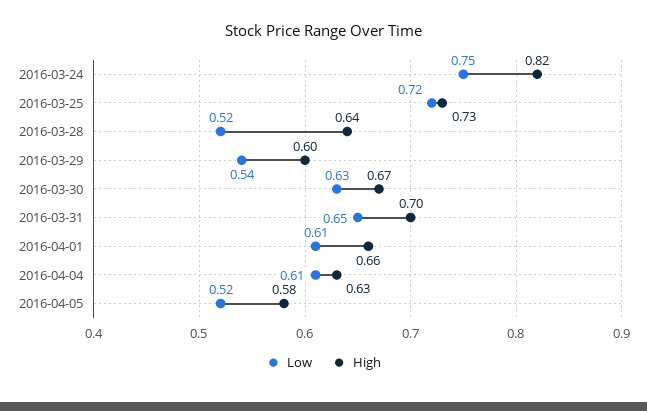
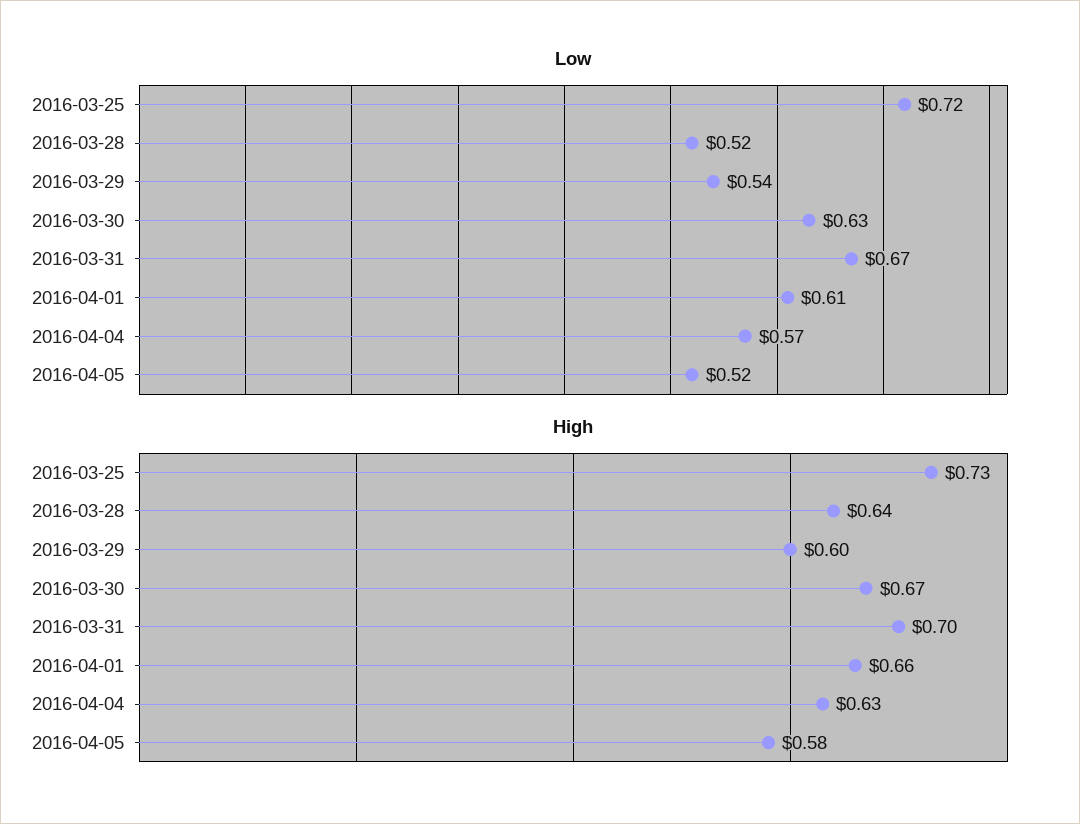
Low, 2016-03-24: 0.75 -> none
High, 2016-03-24: 0.82 -> none
Low, 2016-03-31: 0.65 -> 0.67
Low, 2016-04-04: 0.61 -> 0.57

